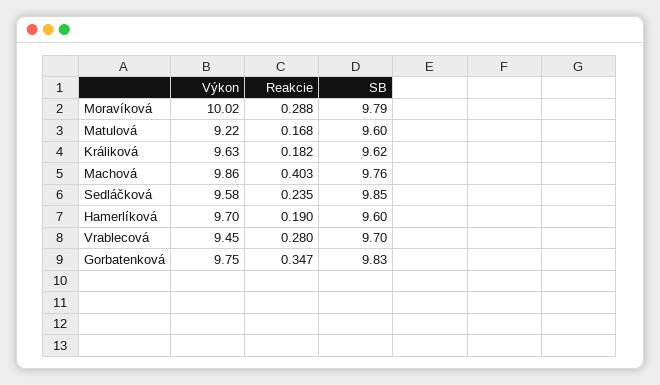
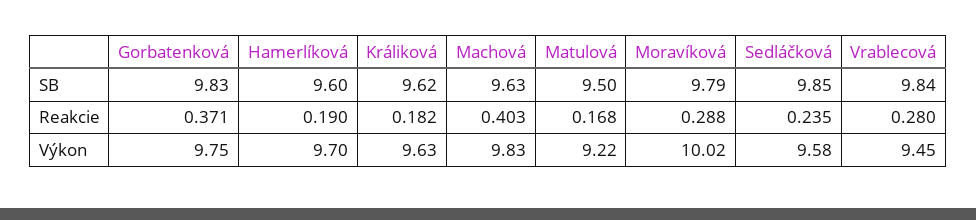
SB, Matulová: 9.6 -> 9.5
Výkon, Machová: 9.86 -> 9.83
SB, Machová: 9.76 -> 9.63
SB, Vrablecová: 9.7 -> 9.84
Reakcie, Gorbatenková: 0.347 -> 0.371

